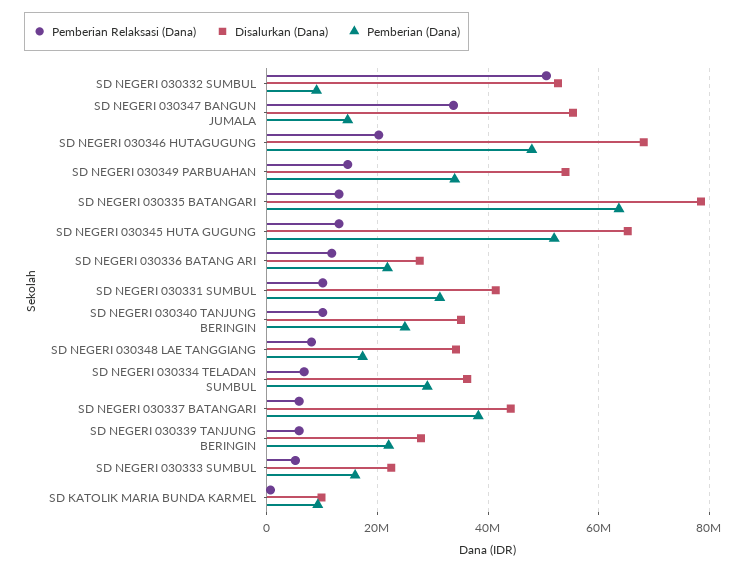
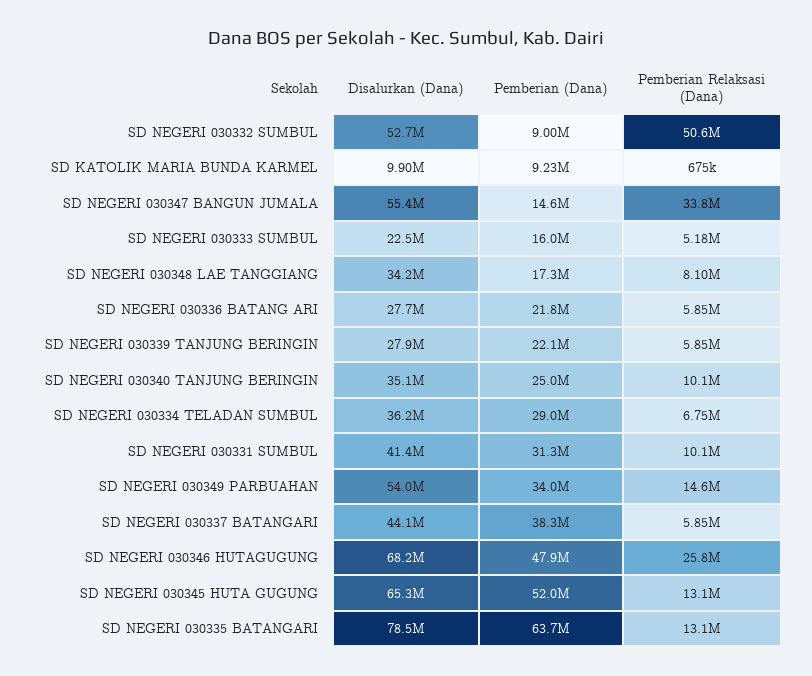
Pemberian Relaksasi (Dana), SD NEGERI 030346 HUTAGUGUNG: 20000000 -> 25800000
Pemberian Relaksasi (Dana), SD NEGERI 030336 BATANG ARI: 12000000 -> 5850000

